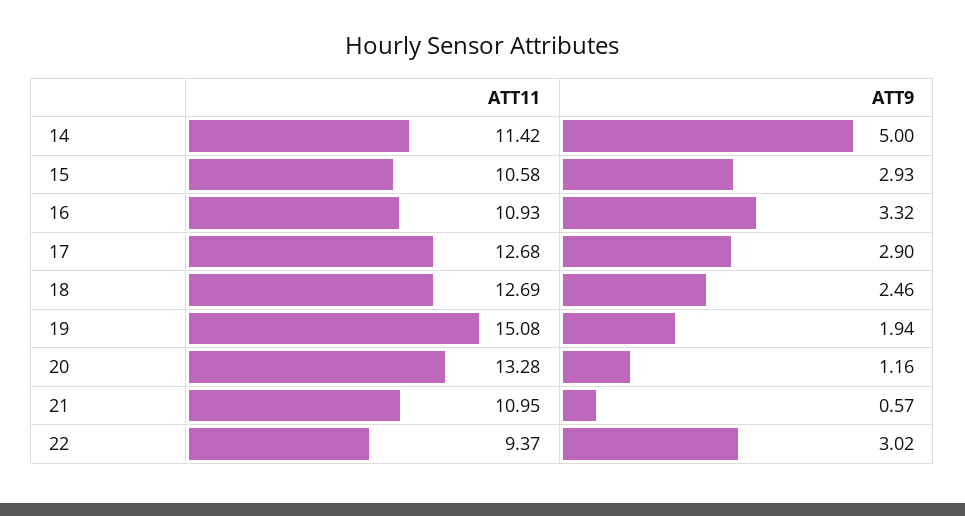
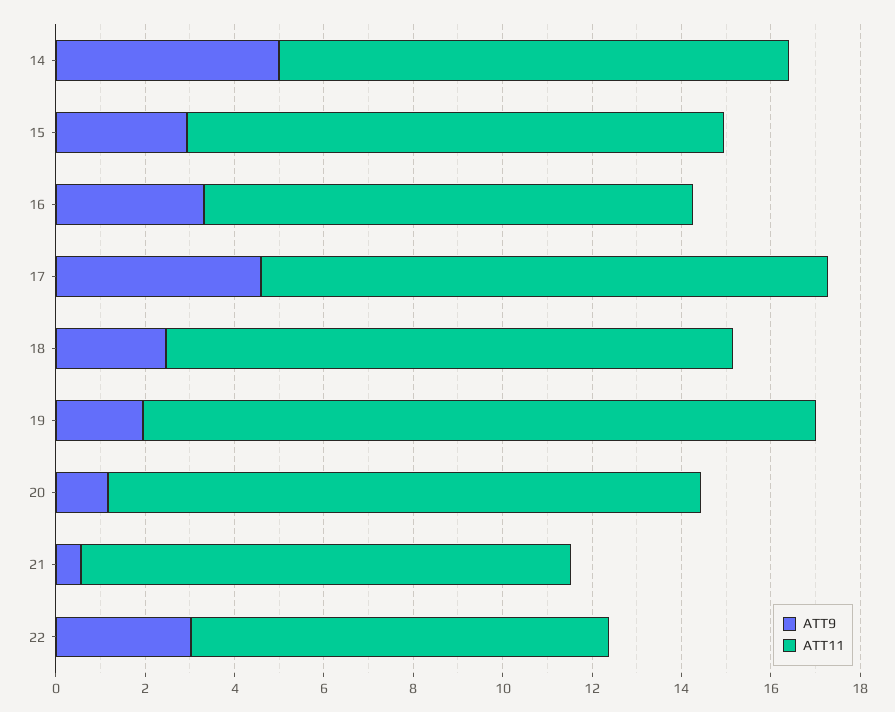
ATT11, 15: 10.58 -> 12
ATT9, 17: 2.9 -> 4.5

